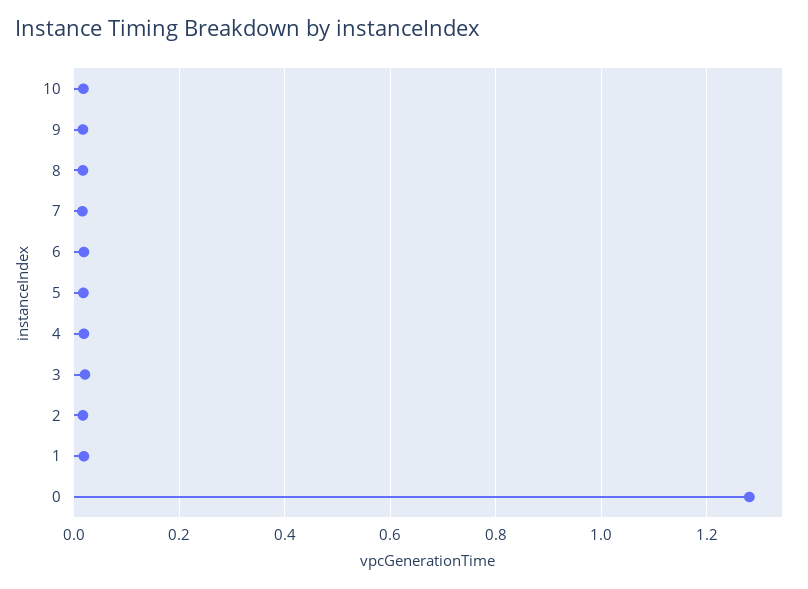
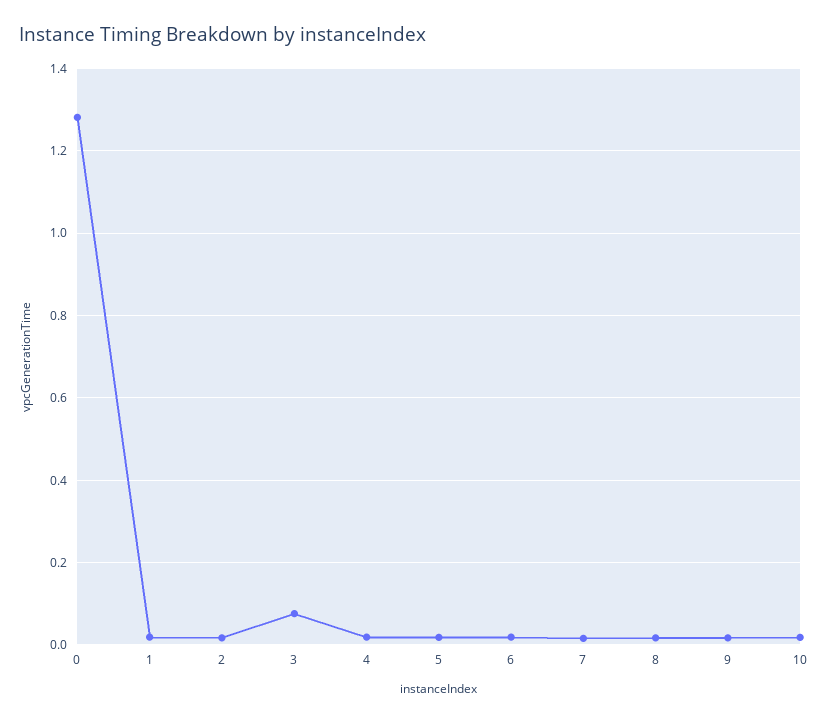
3: 0.02 -> 0.08

